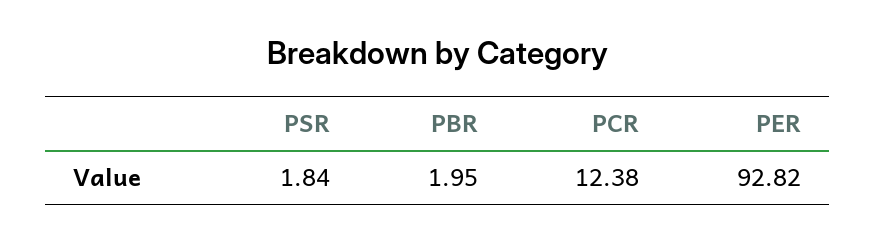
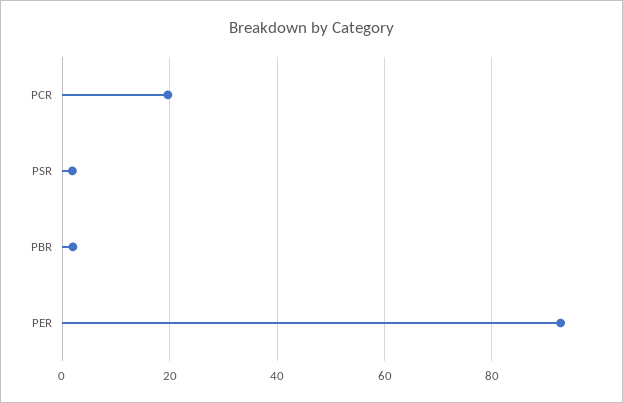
PCR: 12.38 -> 20

